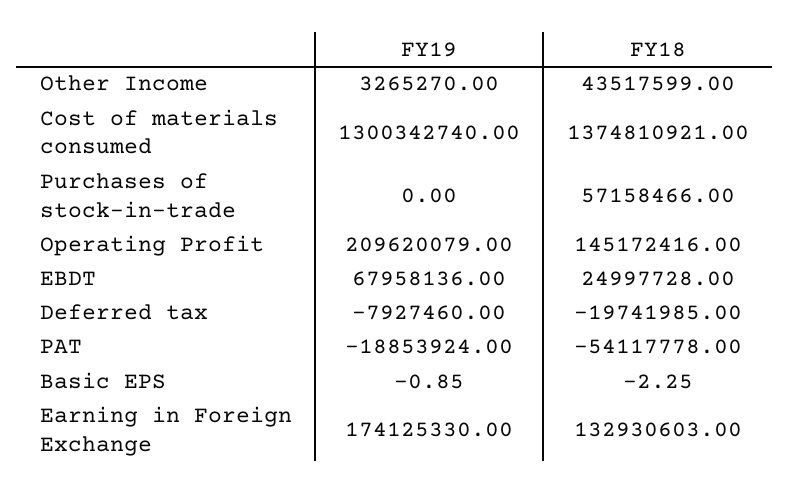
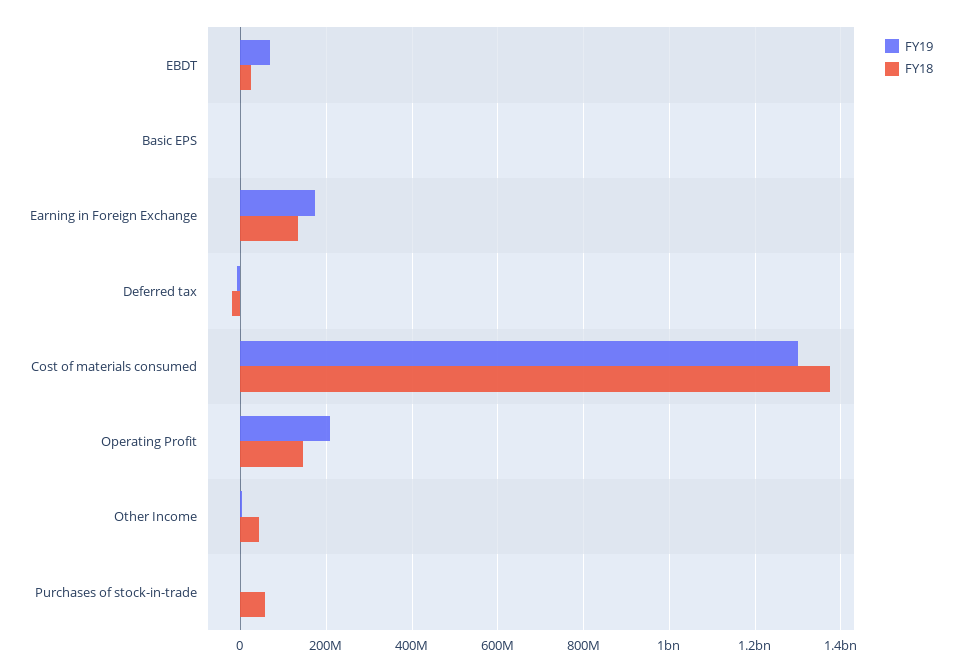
FY19, PAT: -18853924 -> none
FY18, PAT: -54117778 -> none

